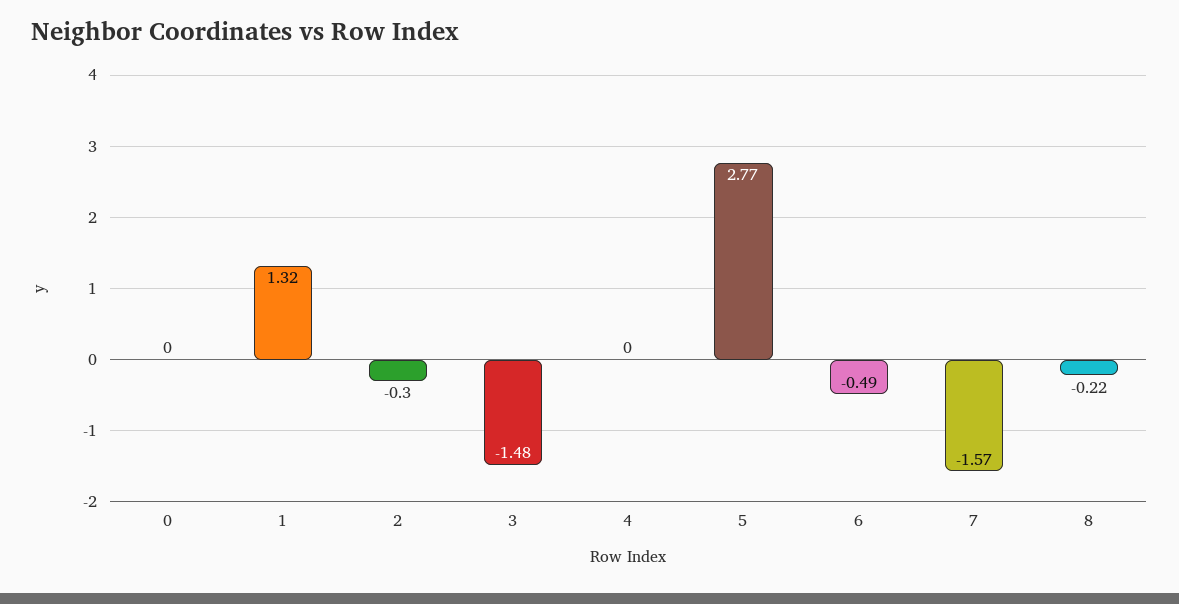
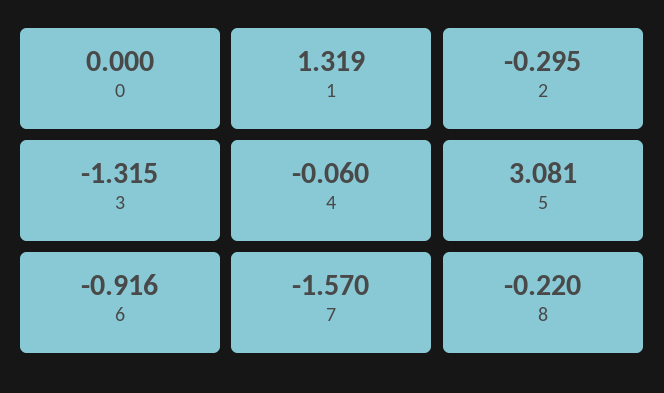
3: -1.48 -> -1.315
4: 0 -> -0.06
5: 2.77 -> 3.081
6: -0.49 -> -0.916

